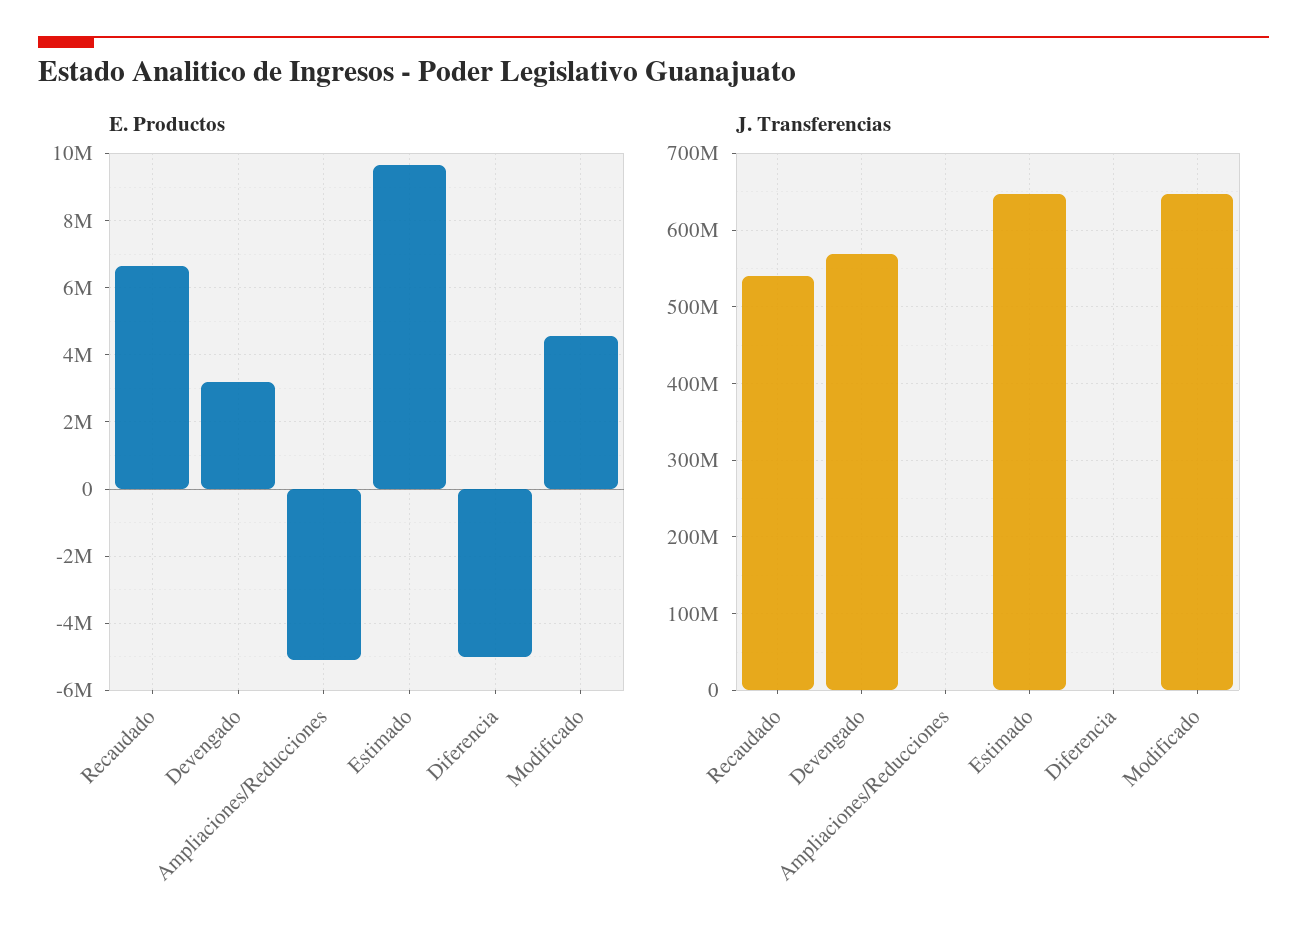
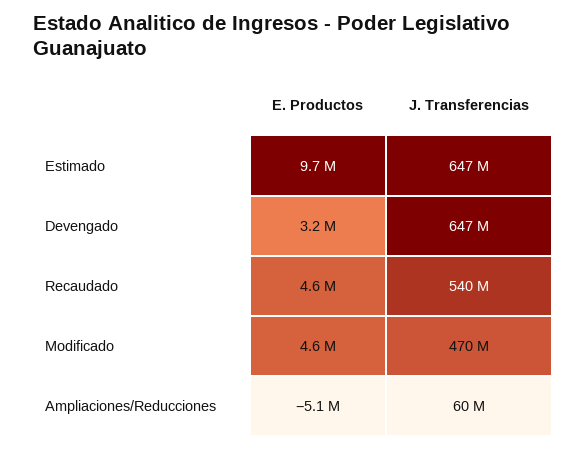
E. Productos, Recaudado: 6600000 -> 4600000
E. Productos, Diferencia: -5000000 -> none
J. Transferencias, Devengado: 570000000 -> 647000000
J. Transferencias, Ampliaciones/Reducciones: 0 -> 60000000
J. Transferencias, Diferencia: 0 -> none
J. Transferencias, Modificado: 650000000 -> 470000000

